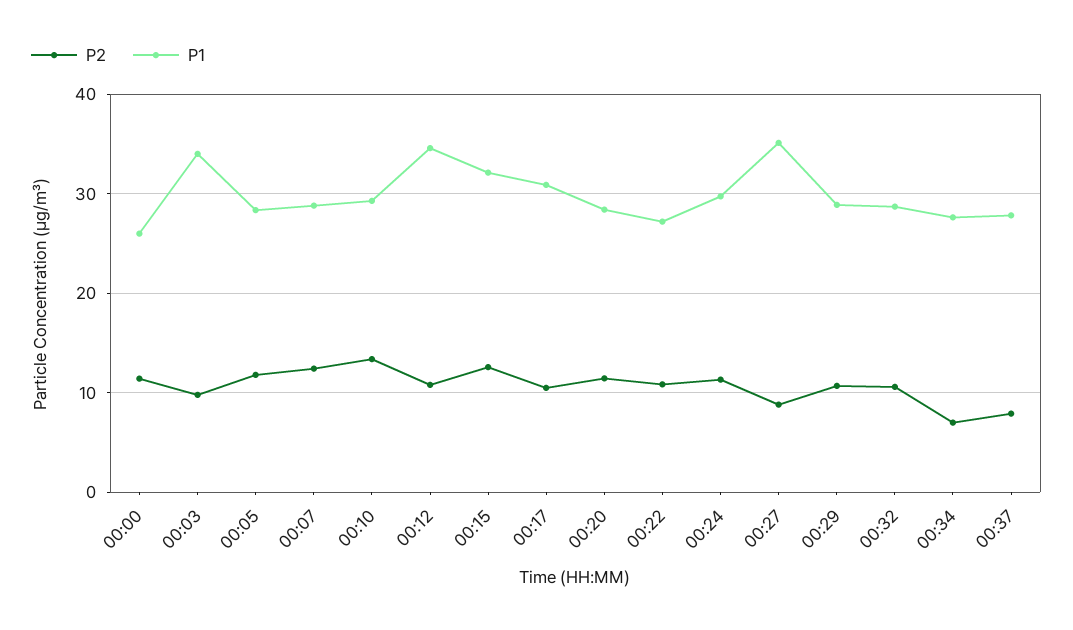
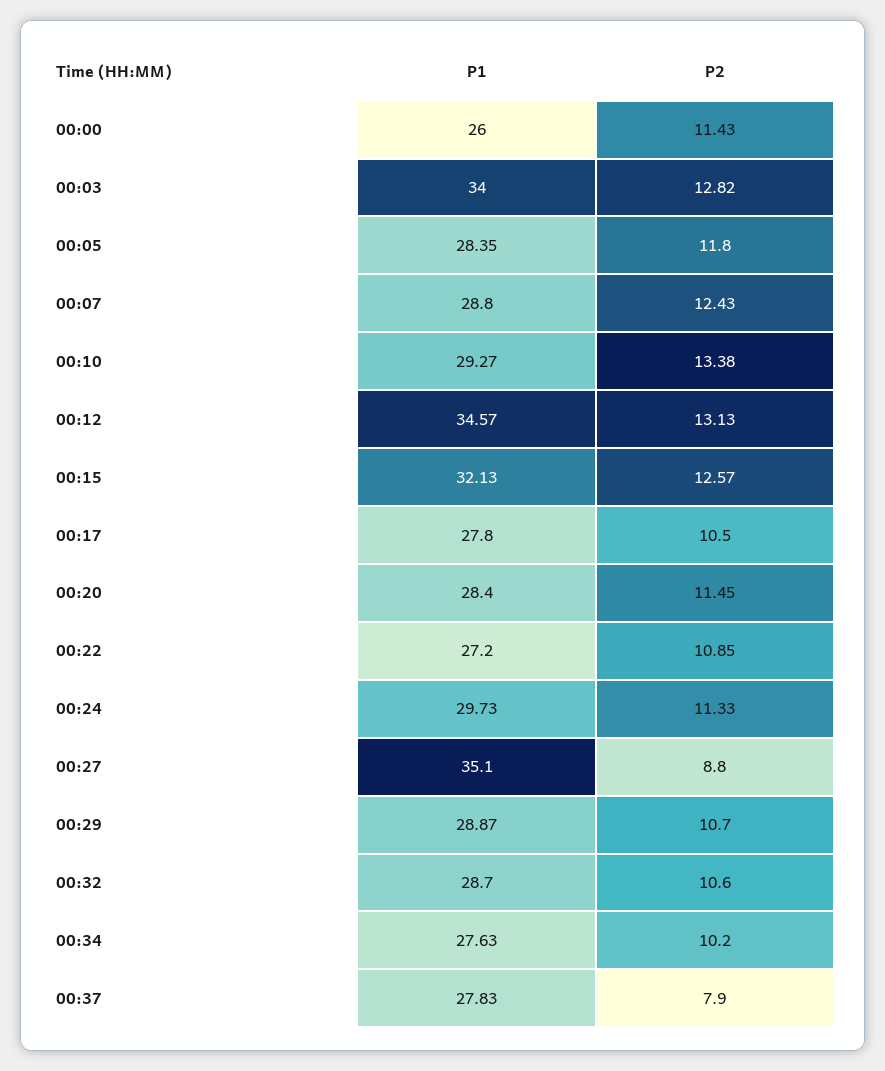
P2, 00:03: 10 -> 12.82
P2, 00:12: 11 -> 13.13
P1, 00:17: 31 -> 27.8
P2, 00:34: 7 -> 10.2

